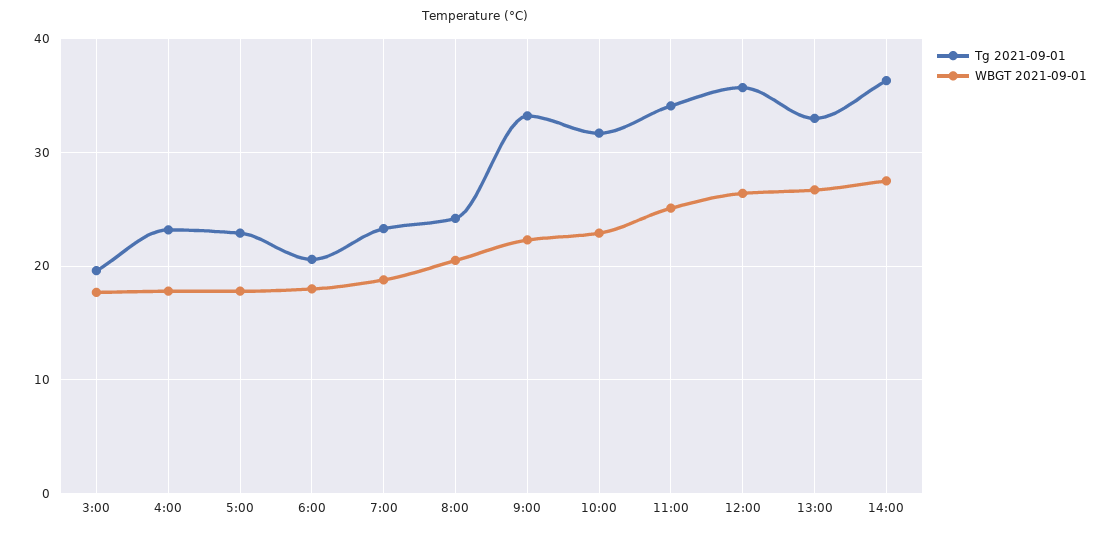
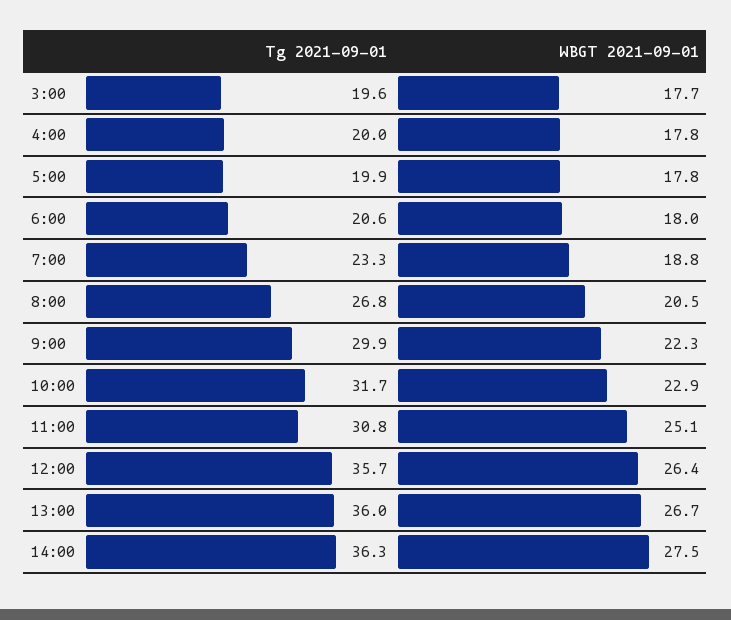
Tg 2021-09-01, 4:00: 23 -> 20
Tg 2021-09-01, 5:00: 23 -> 19.9
Tg 2021-09-01, 8:00: 24 -> 26.8
Tg 2021-09-01, 9:00: 33 -> 29.9
Tg 2021-09-01, 11:00: 34 -> 30.8
Tg 2021-09-01, 13:00: 33 -> 36

